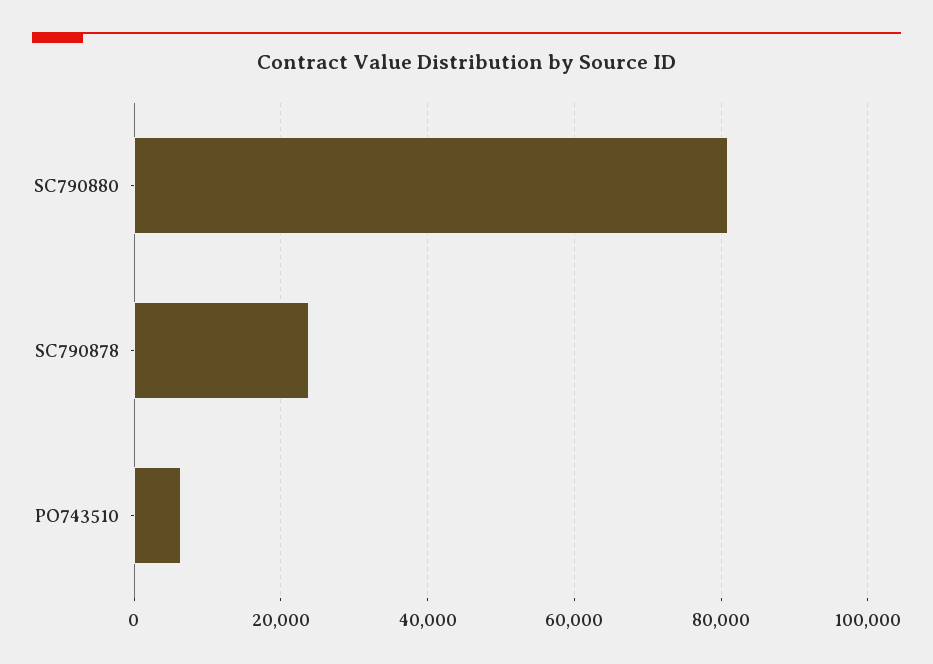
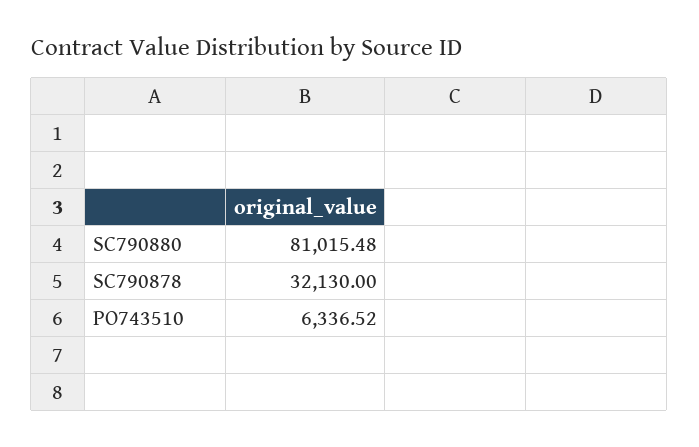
SC790878: 24000 -> 32130

